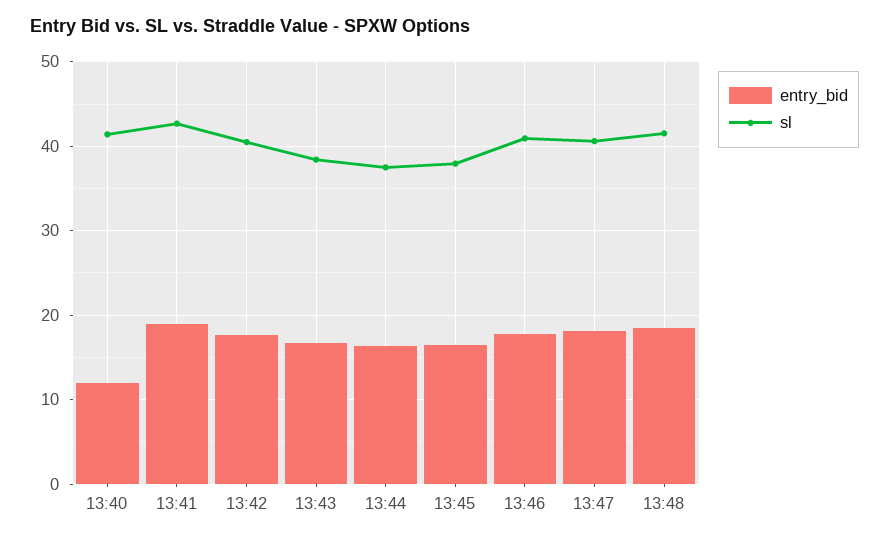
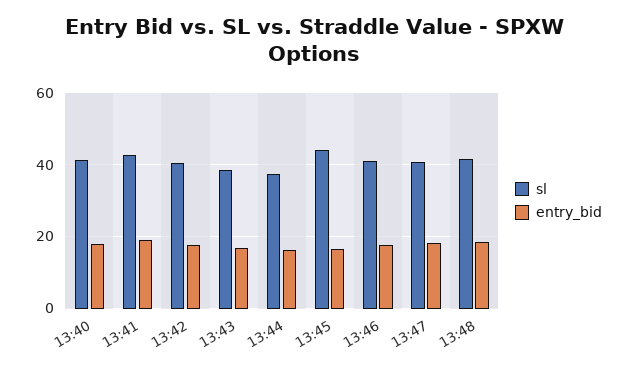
entry_bid, 13:40: 12 -> 18
sl, 13:45: 38 -> 44

